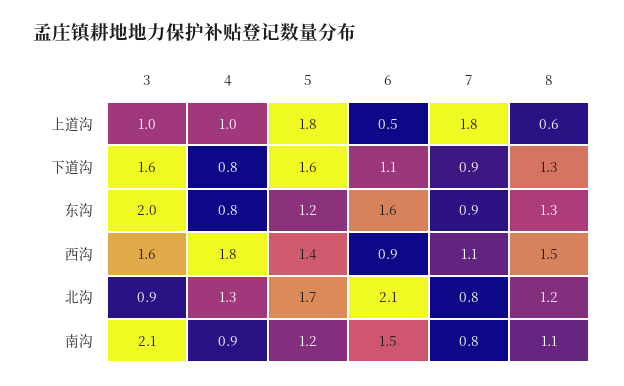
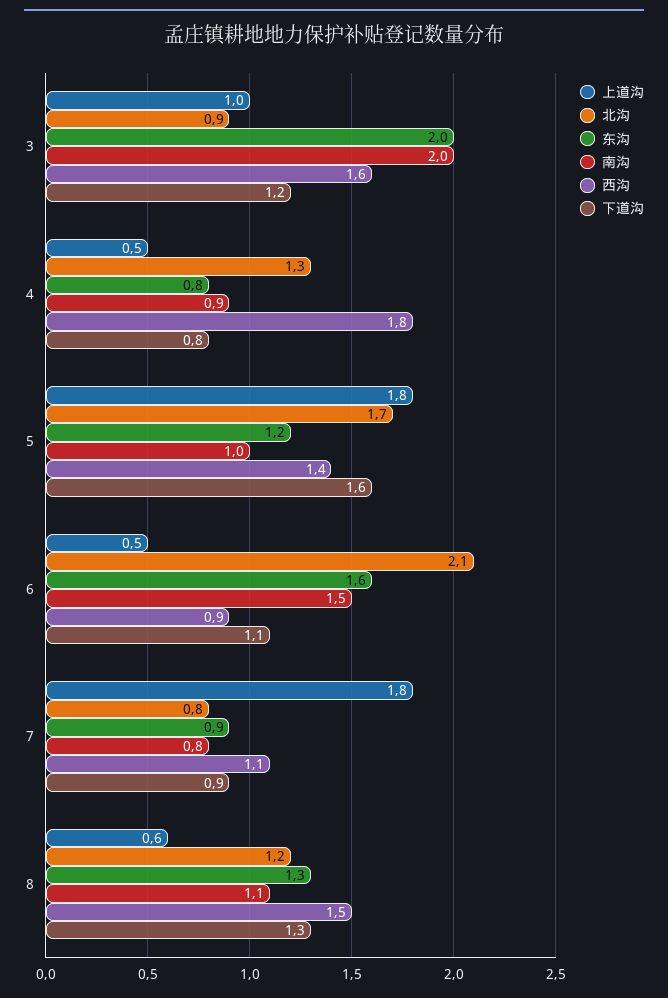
上道沟, 4: 1 -> 0.5
下道沟, 3: 1.6 -> 1.2
南沟, 3: 2.1 -> 2
南沟, 5: 1.2 -> 1

